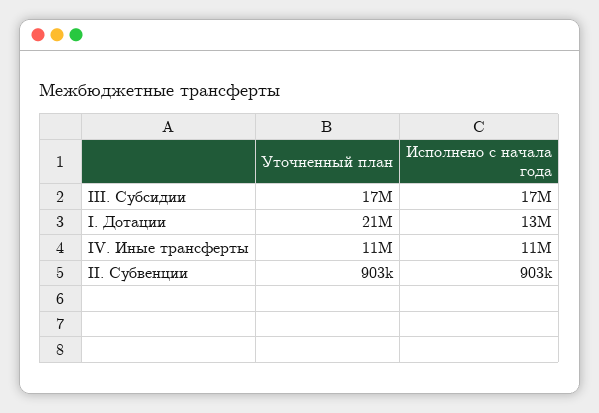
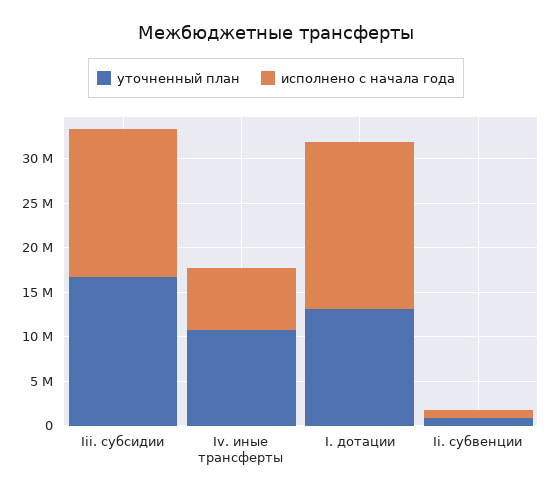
Уточненный план, I. Дотации: 21000000 -> 13000000
Исполнено с начала года, I. Дотации: 13000000 -> 19000000
Исполнено с начала года, IV. Иные трансферты: 11000000 -> 7000000

